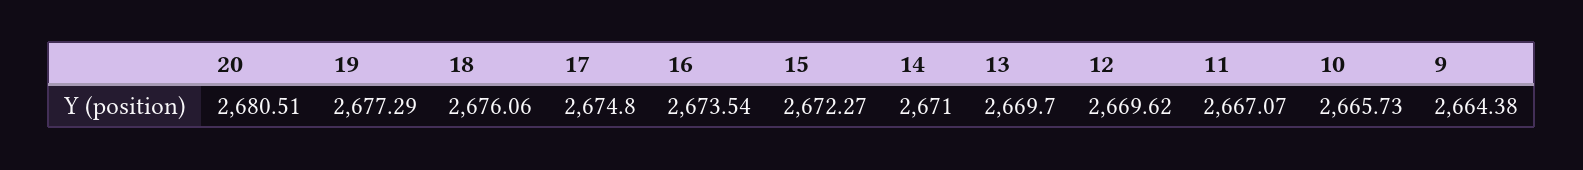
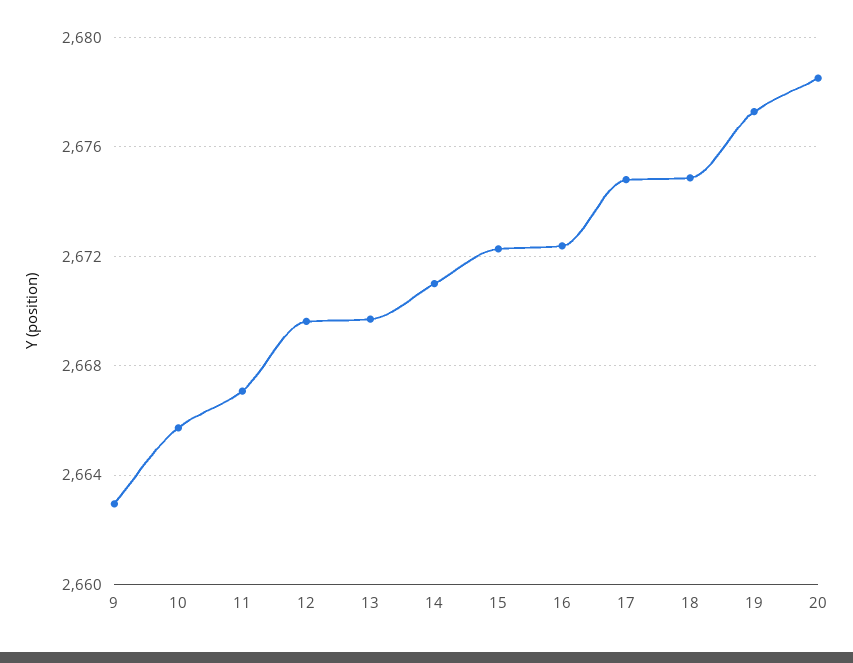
20: 2680.51 -> 2678.5
18: 2676.06 -> 2675
16: 2673.54 -> 2672.5
9: 2664.38 -> 2663

